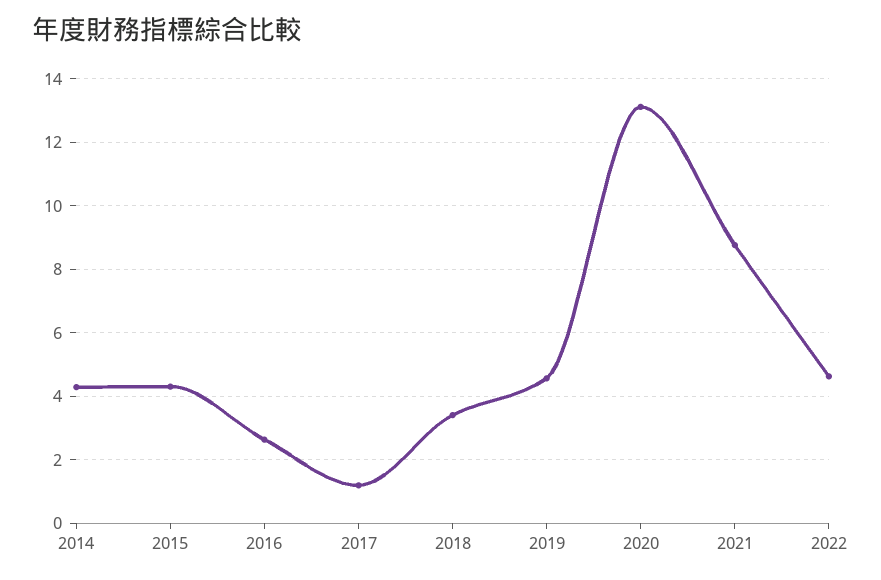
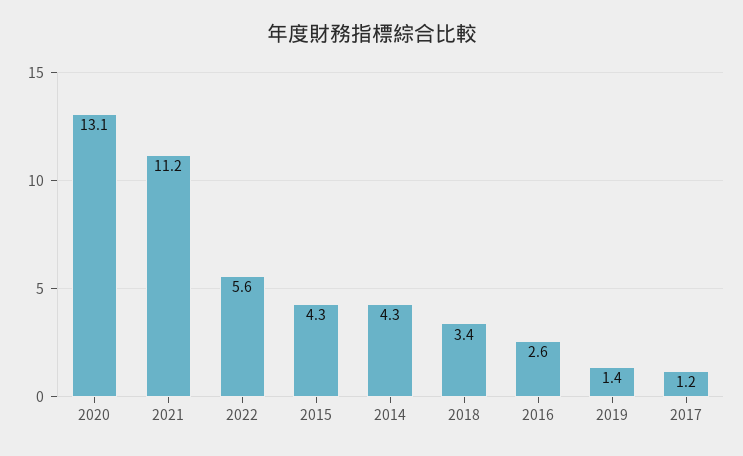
2019: 4.6 -> 1.4
2021: 8.8 -> 11.2
2022: 4.6 -> 5.6

